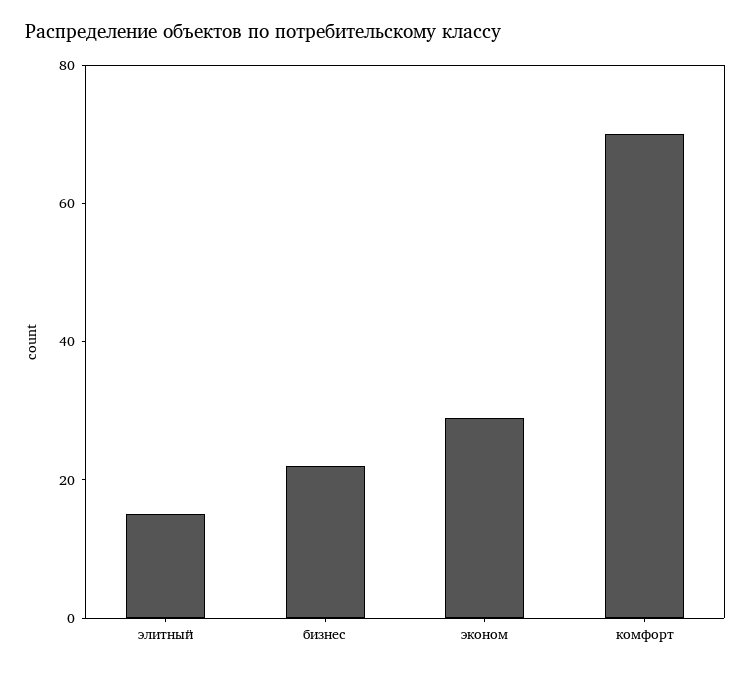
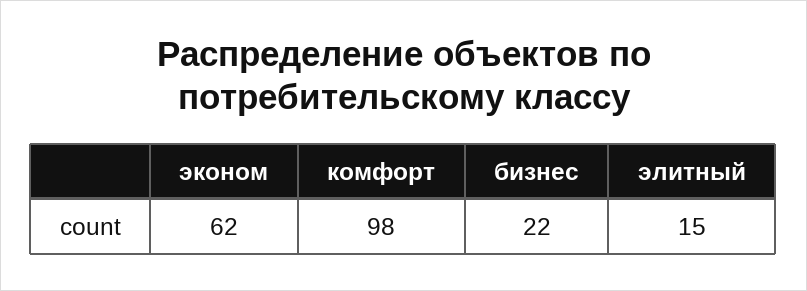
эконом: 30 -> 62
комфорт: 70 -> 98

